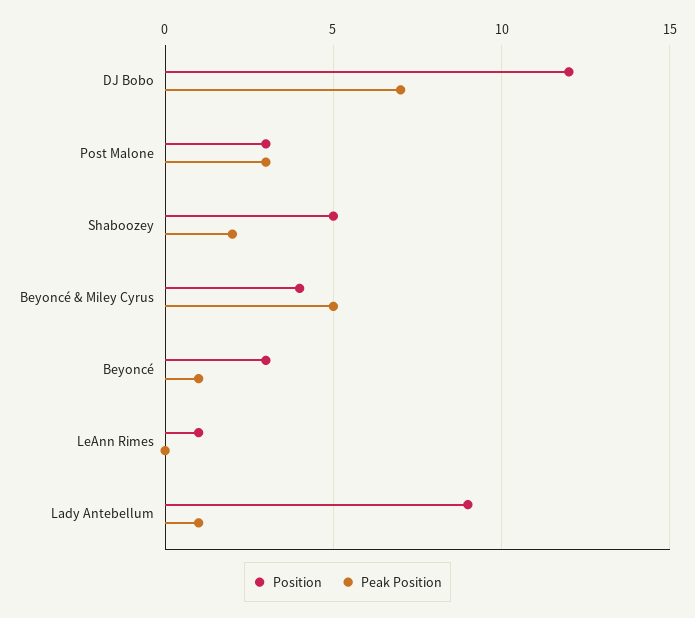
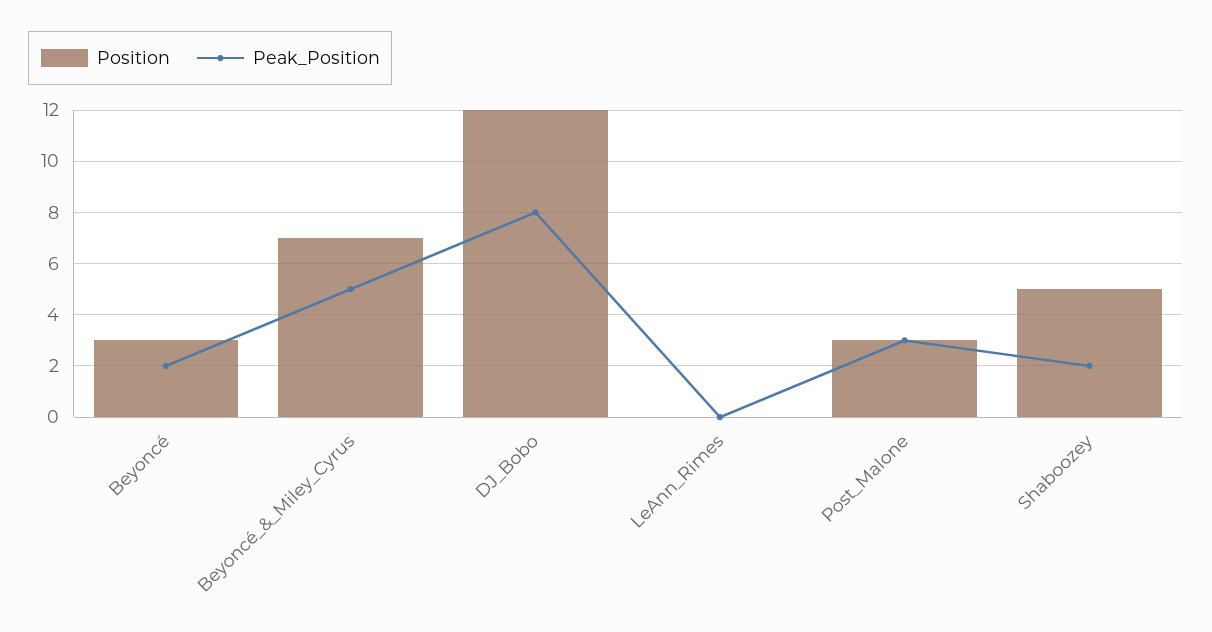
Peak Position, DJ Bobo: 7 -> 8
Position, Beyoncé & Miley Cyrus: 4 -> 7
Peak Position, Beyoncé: 1 -> 2
Position, LeAnn Rimes: 1 -> 0
Position, Lady Antebellum: 9 -> none
Peak Position, Lady Antebellum: 1 -> none

